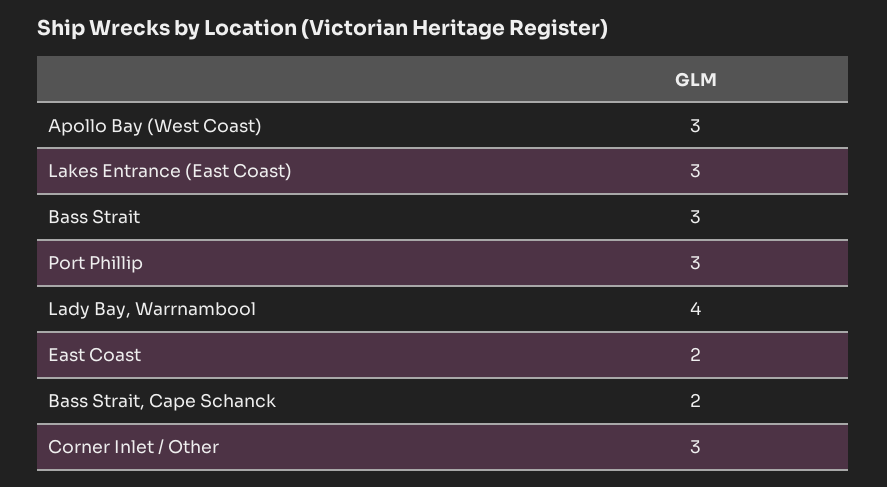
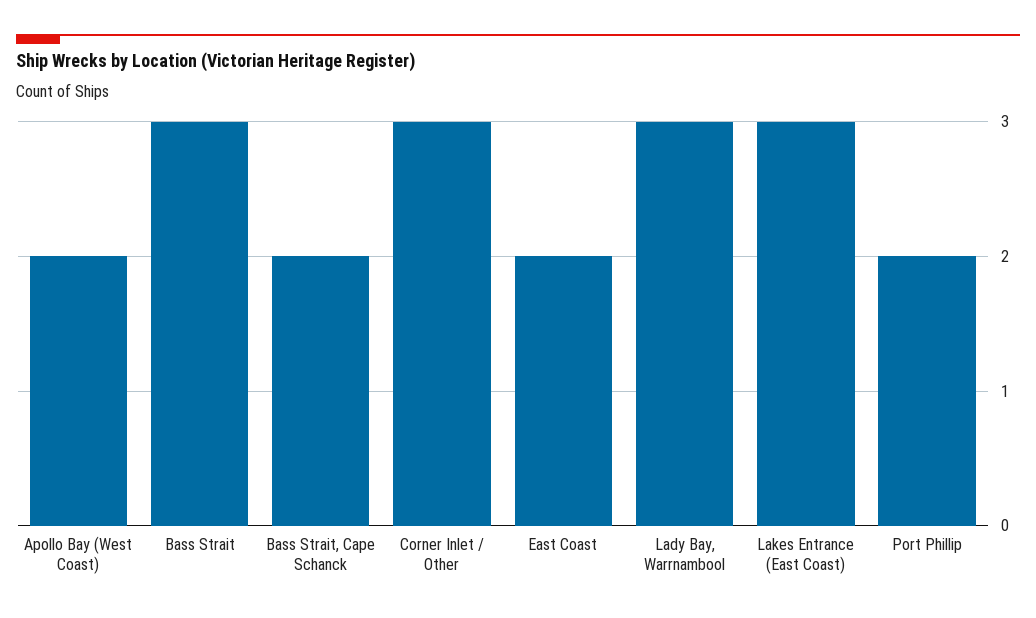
Apollo Bay (West Coast): 3 -> 2
Port Phillip: 3 -> 2
Lady Bay, Warrnambool: 4 -> 3

